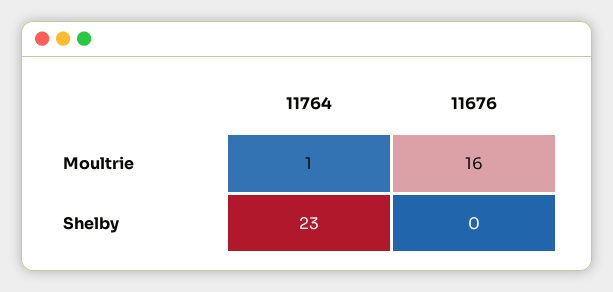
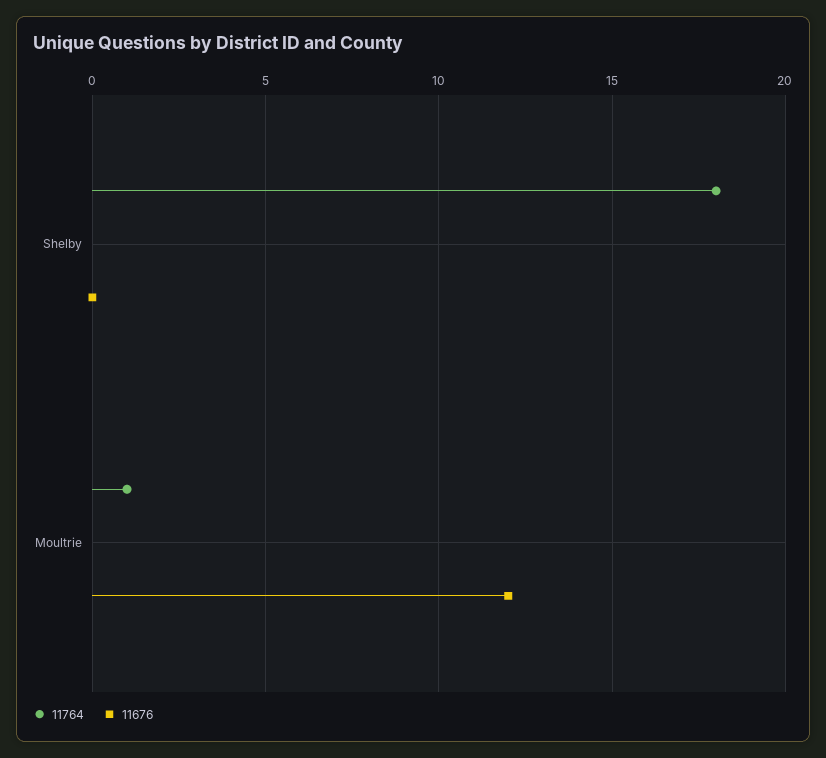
11676, Moultrie: 16 -> 12
11764, Shelby: 23 -> 18

